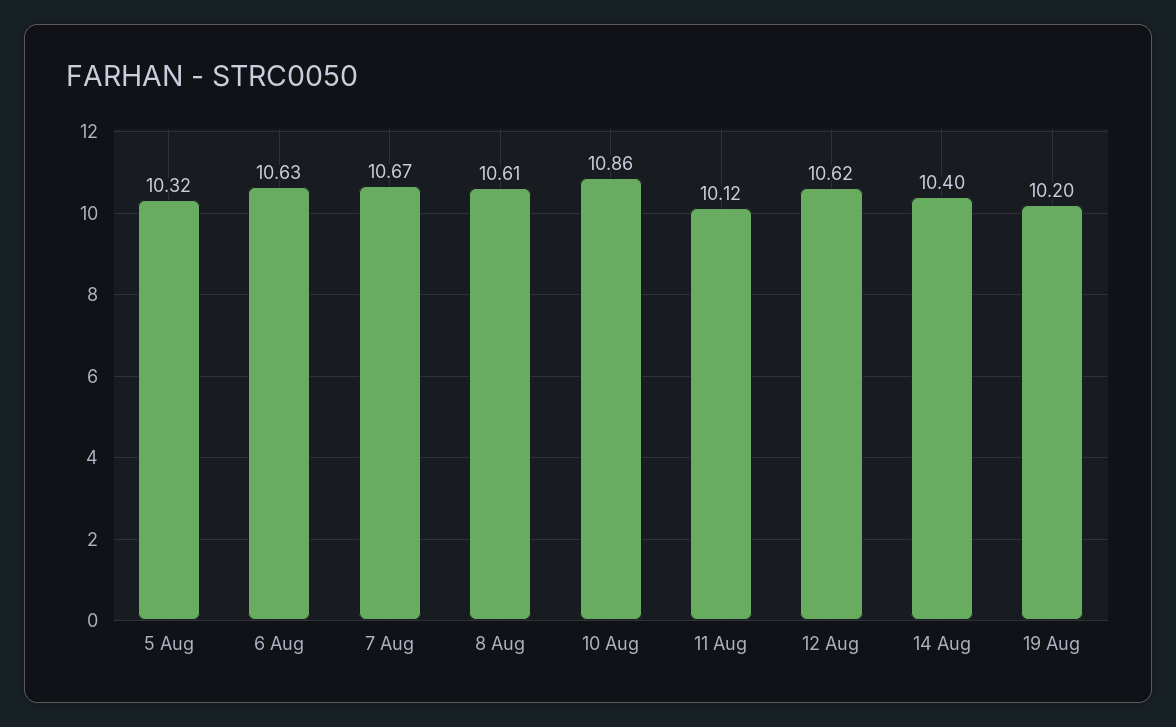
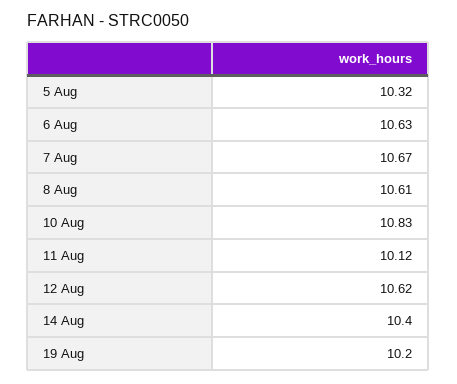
10 Aug: 10.86 -> 10.83

